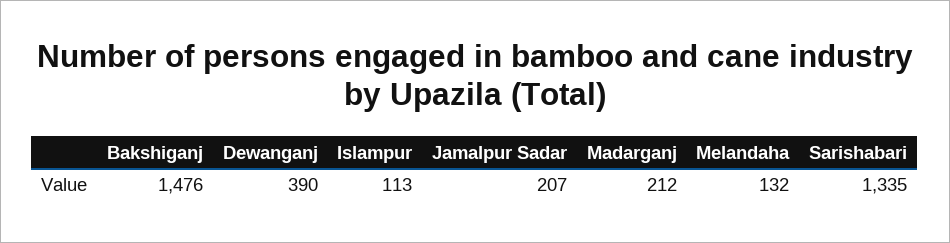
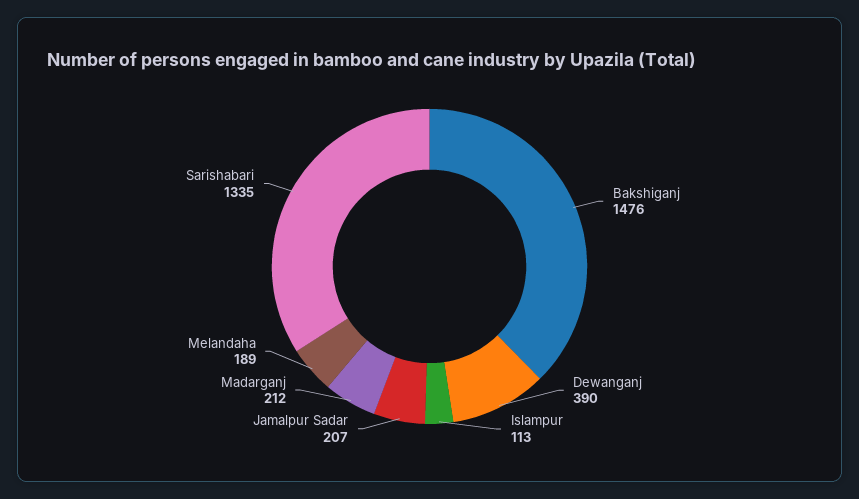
Melandaha: 132 -> 189

